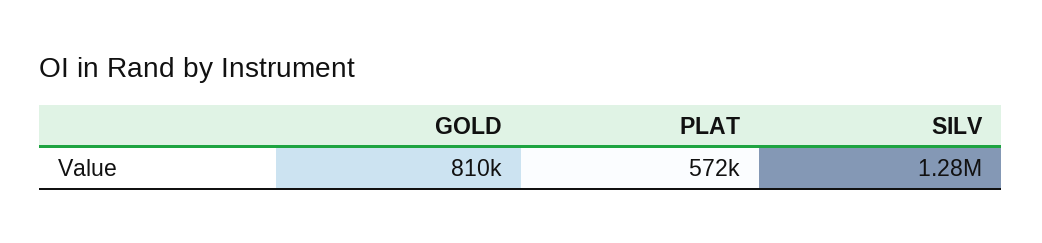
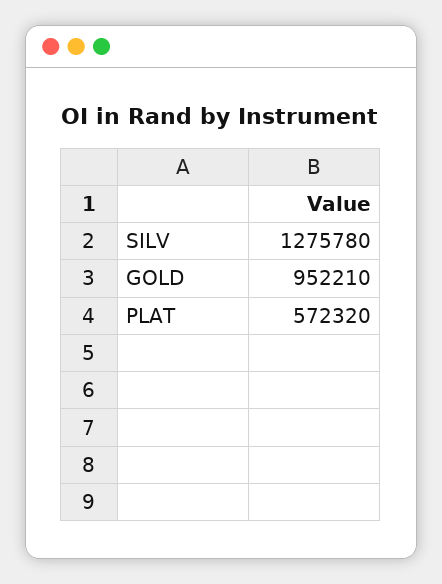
GOLD: 810000 -> 952210

